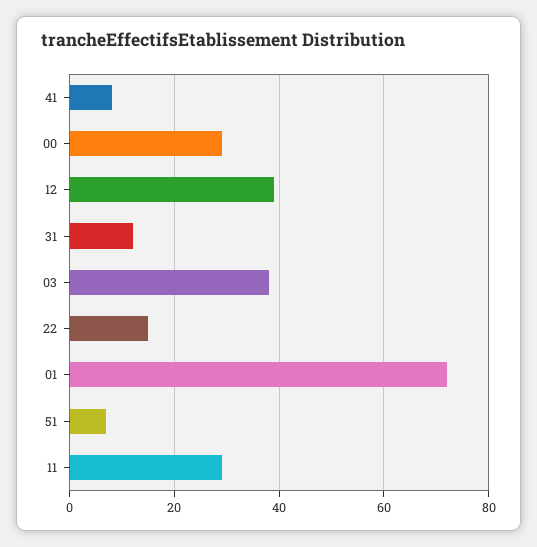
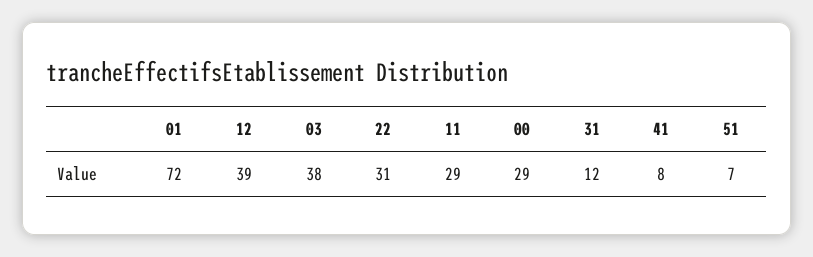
22: 15 -> 31

